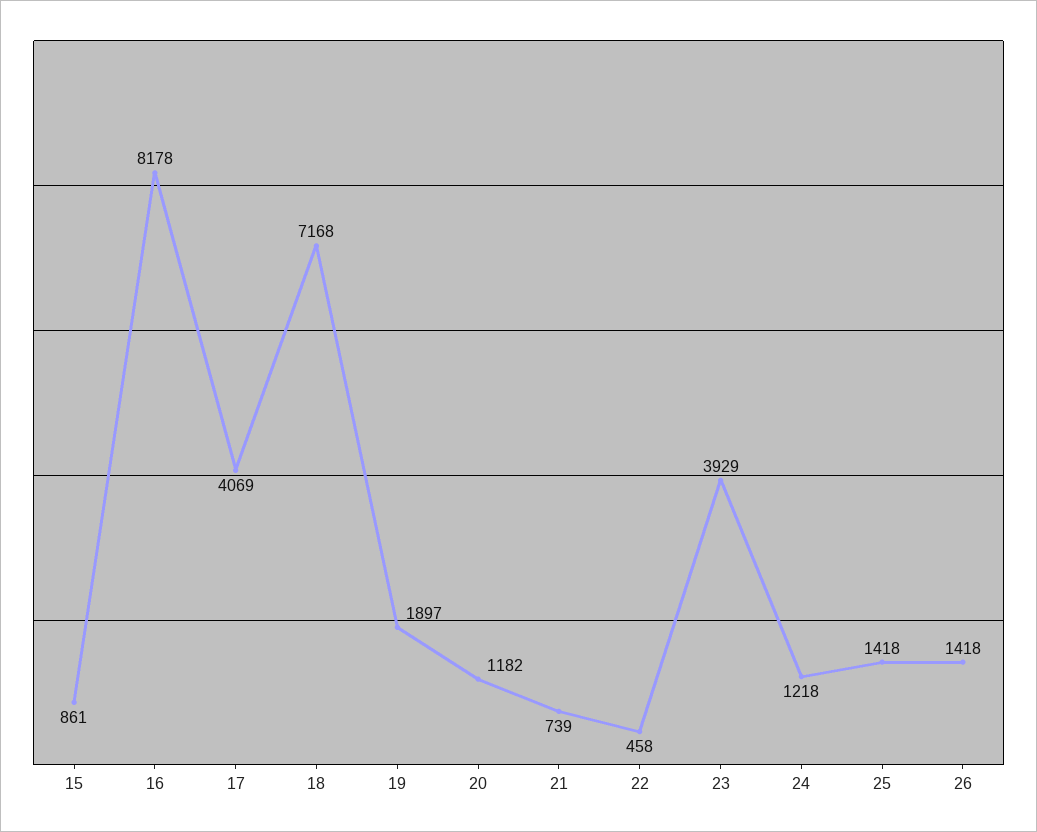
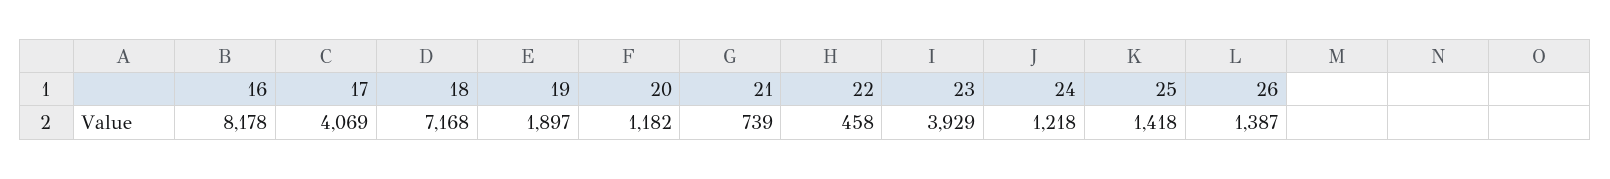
15: 861 -> none
26: 1418 -> 1387

